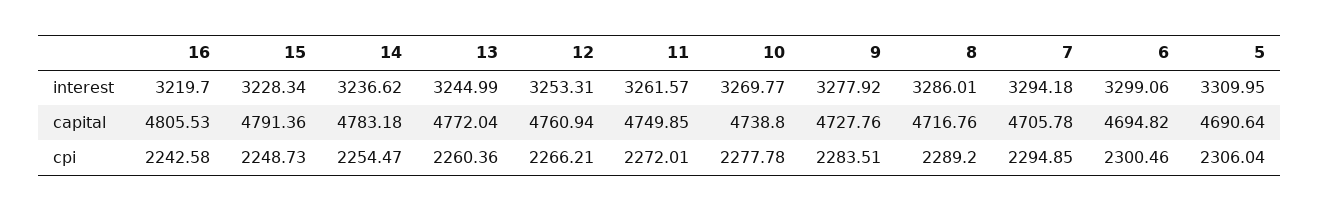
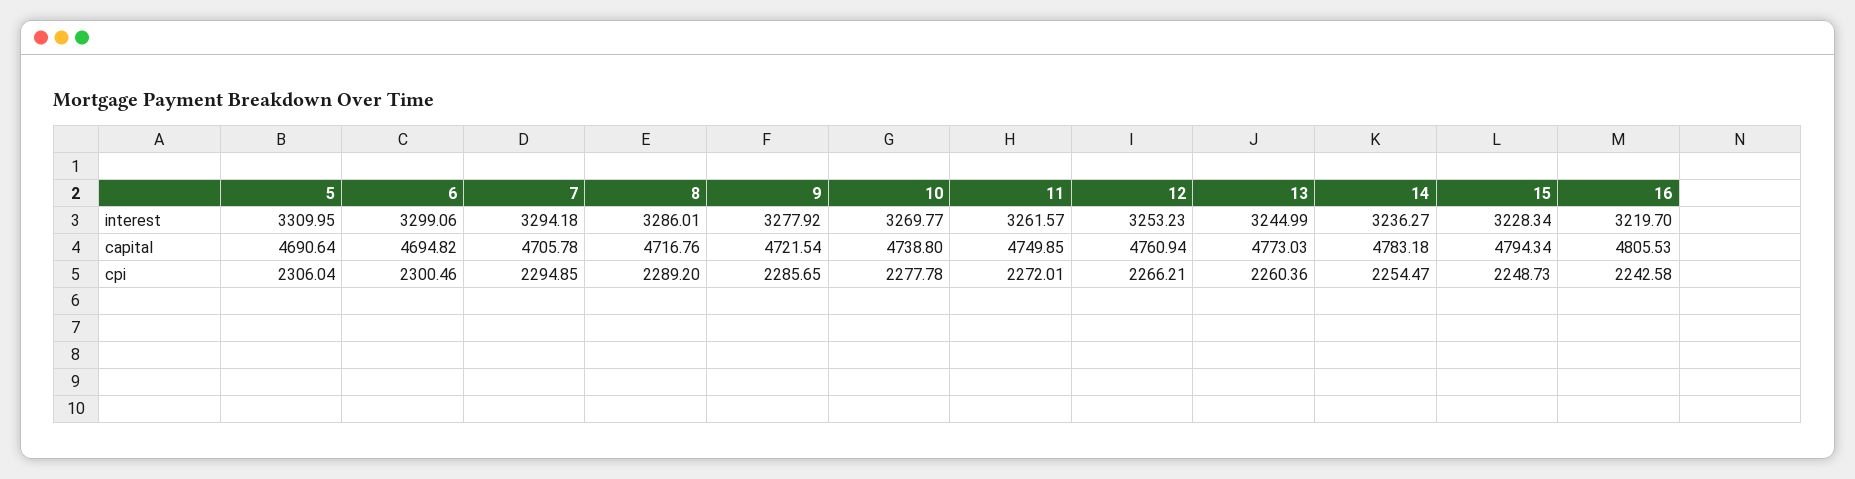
14, interest: 3236.62 -> 3236.27
12, interest: 3253.31 -> 3253.23
15, capital: 4791.36 -> 4794.34
13, capital: 4772.04 -> 4773.03
9, capital: 4727.76 -> 4721.54
9, cpi: 2283.51 -> 2285.65

